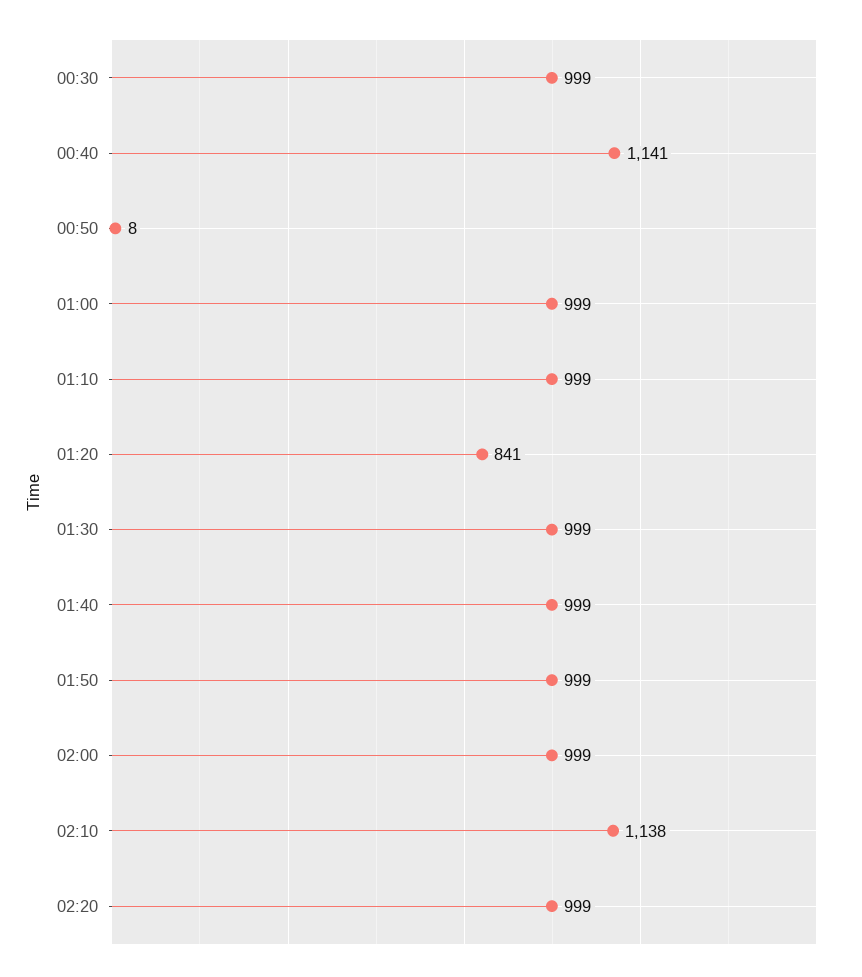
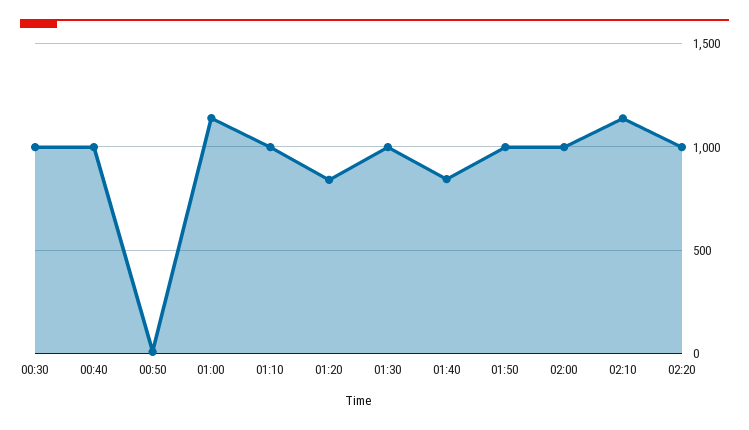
00:40: 1141 -> 1000
01:00: 999 -> 1150
01:40: 999 -> 850

